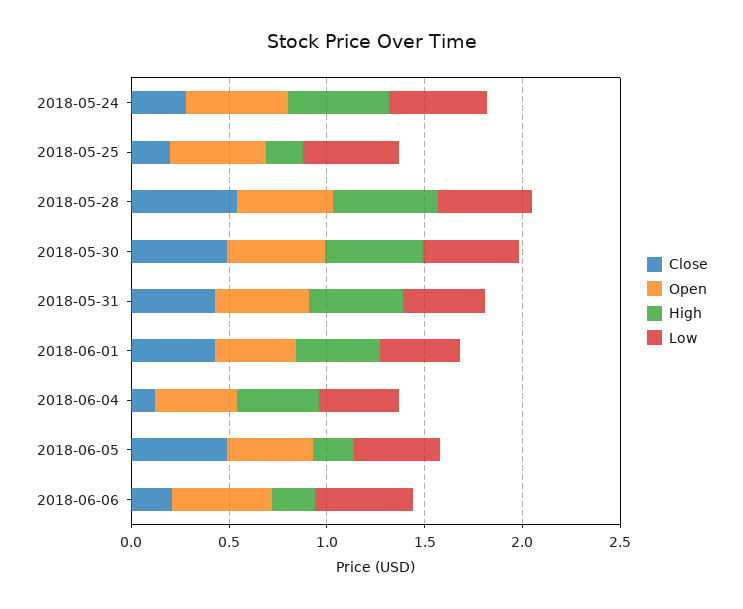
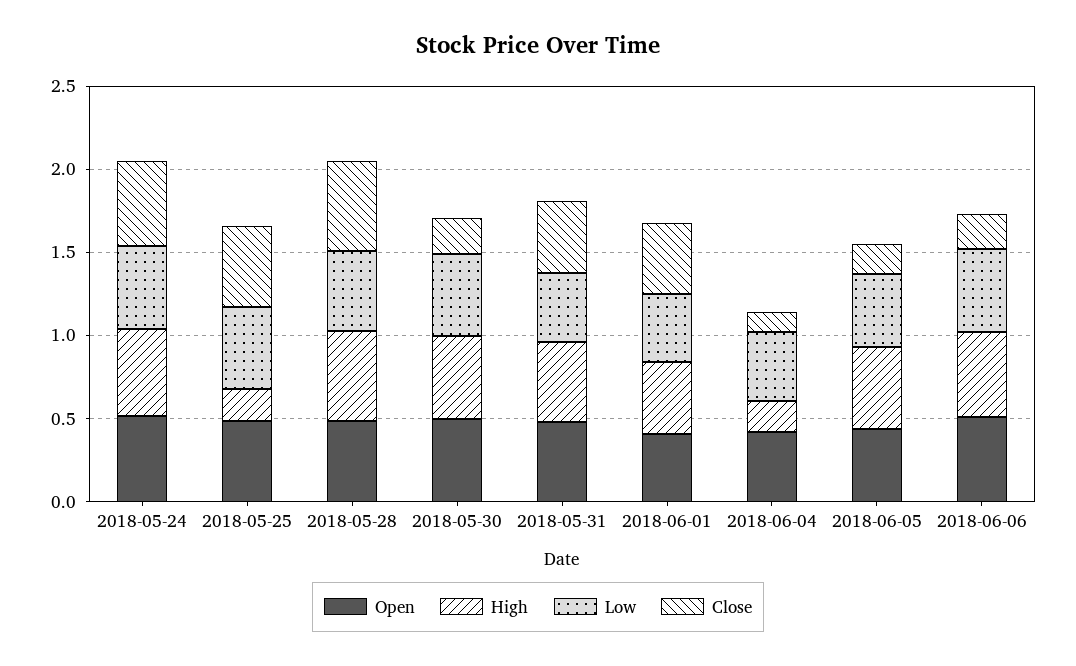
Close, 2018-05-24: 0.3 -> 0.5
Close, 2018-05-25: 0.2 -> 0.5
Close, 2018-05-30: 0.5 -> 0.2
High, 2018-06-04: 0.4 -> 0.2
Close, 2018-06-05: 0.5 -> 0.2
High, 2018-06-05: 0.2 -> 0.5
High, 2018-06-06: 0.2 -> 0.5

